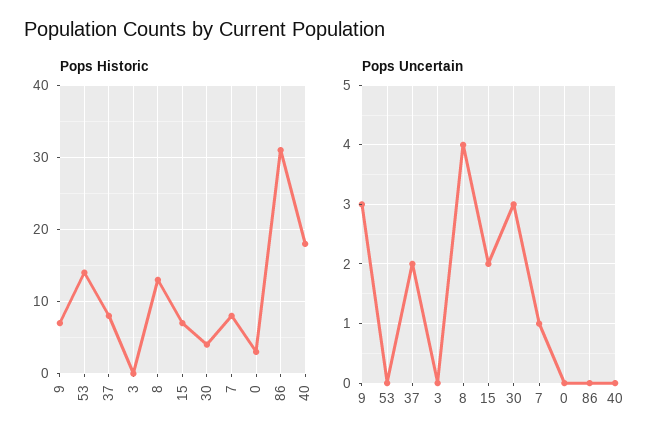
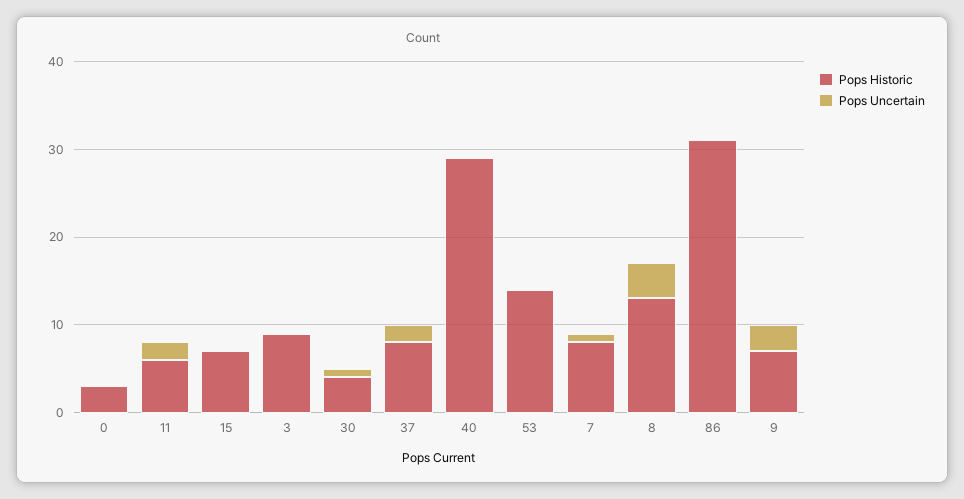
Pops Historic, 3: 0 -> 9
Pops Historic, 40: 18 -> 29
Pops Uncertain, 15: 2 -> 0
Pops Uncertain, 30: 3 -> 1
Pops Historic, 11: none -> 6
Pops Uncertain, 11: none -> 2

